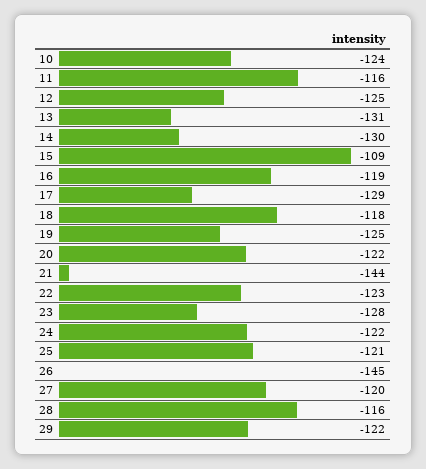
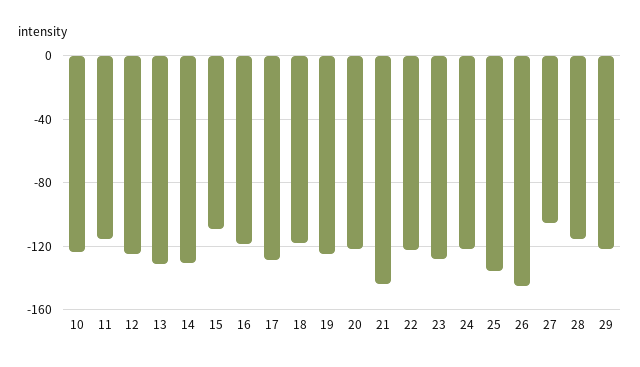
25: -121 -> -135
27: -120 -> -105

